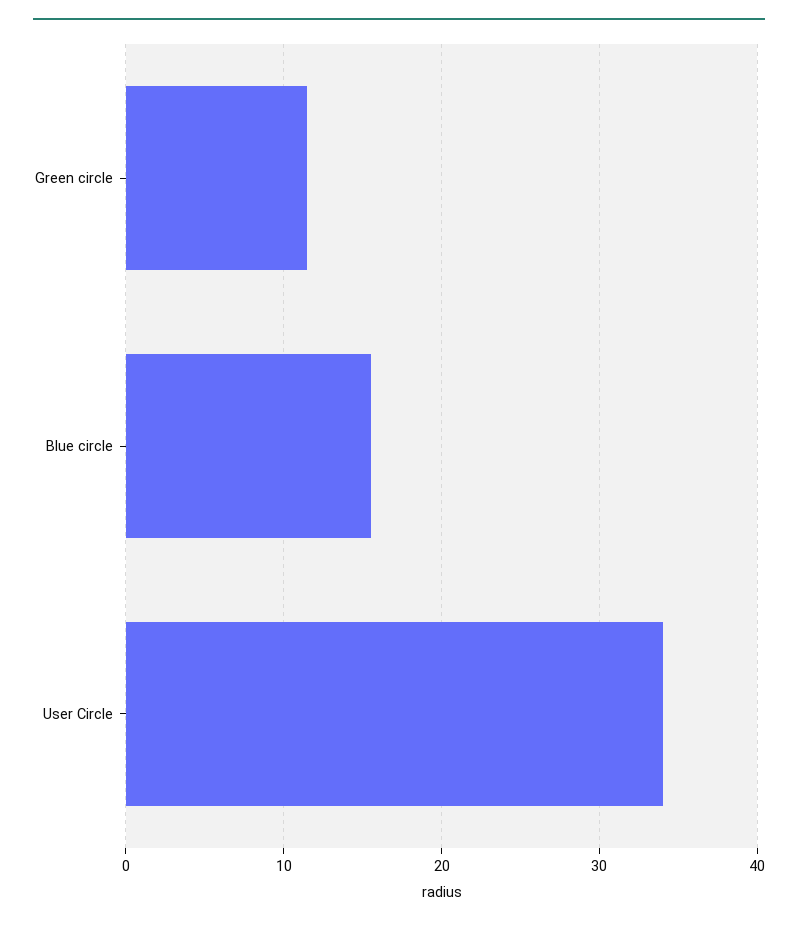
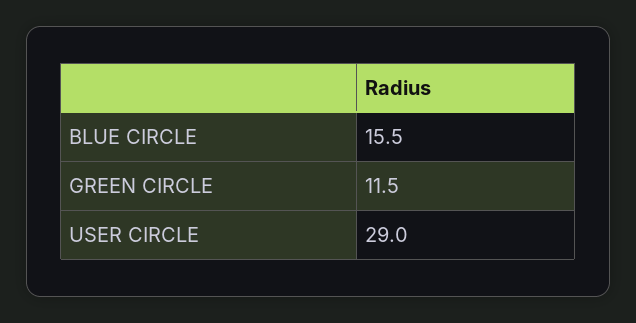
User Circle: 34 -> 29

